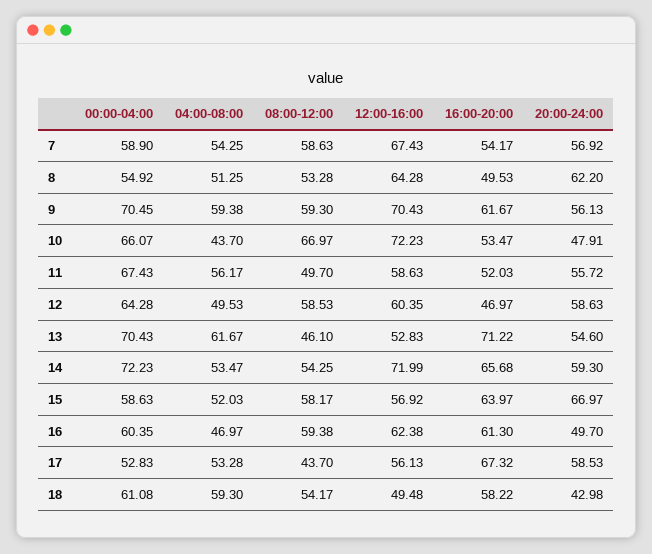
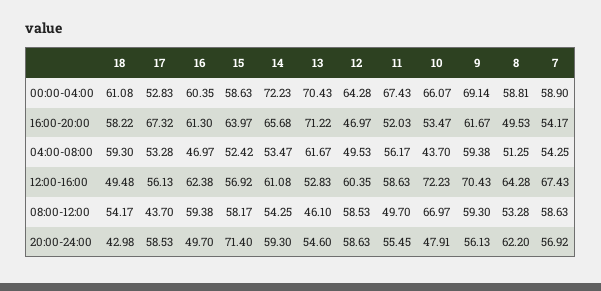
00:00-04:00, 8: 54.92 -> 58.81
00:00-04:00, 9: 70.45 -> 69.14
20:00-24:00, 11: 55.72 -> 55.45
12:00-16:00, 14: 71.99 -> 61.08
04:00-08:00, 15: 52.03 -> 52.42
20:00-24:00, 15: 66.97 -> 71.4

